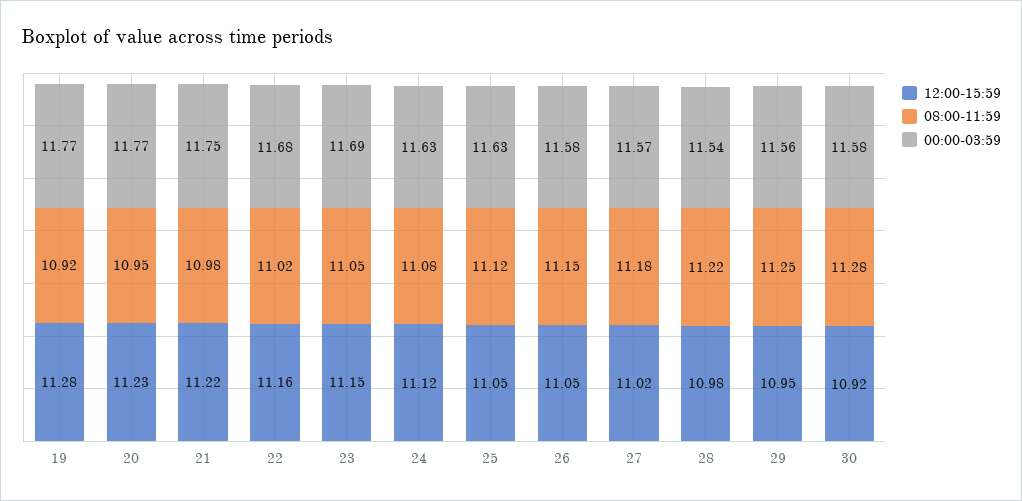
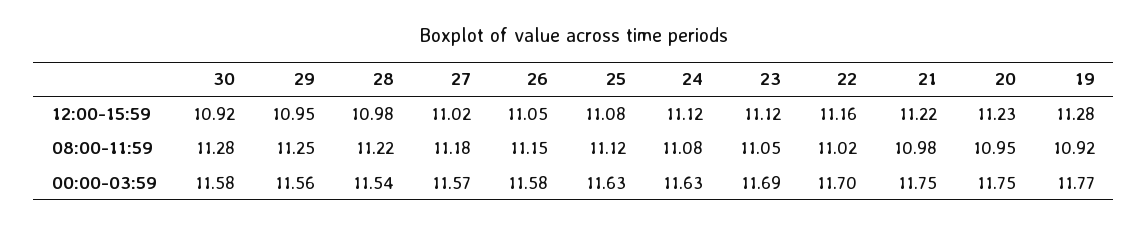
00:00-03:59, 20: 11.77 -> 11.75
00:00-03:59, 22: 11.68 -> 11.7
12:00-15:59, 23: 11.15 -> 11.12
12:00-15:59, 25: 11.05 -> 11.08

